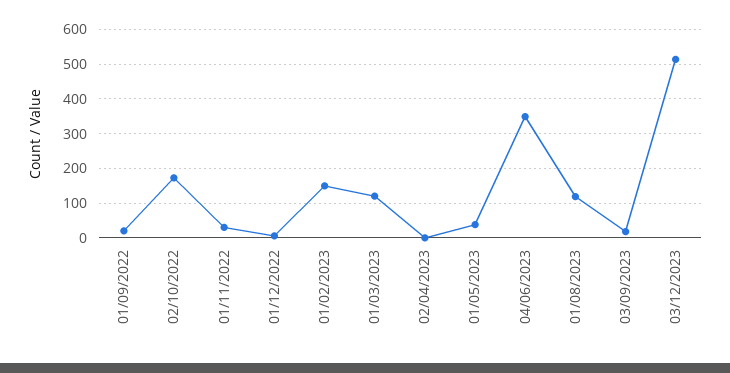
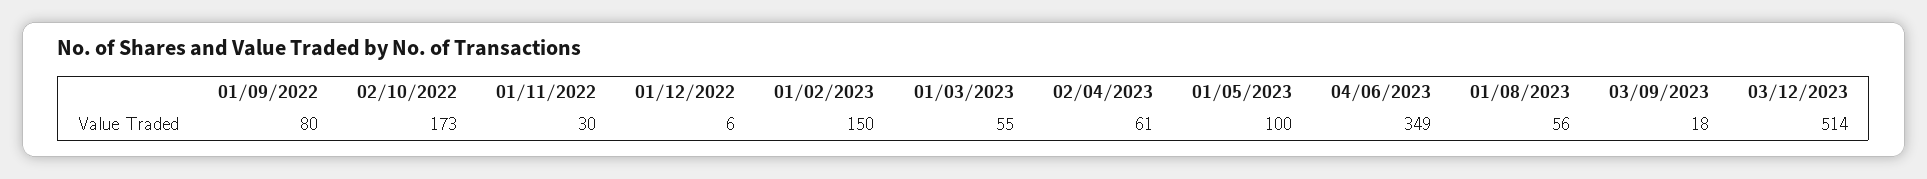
01/09/2022: 20 -> 80
01/03/2023: 120 -> 55
02/04/2023: 0 -> 61
01/05/2023: 40 -> 100
01/08/2023: 120 -> 56

